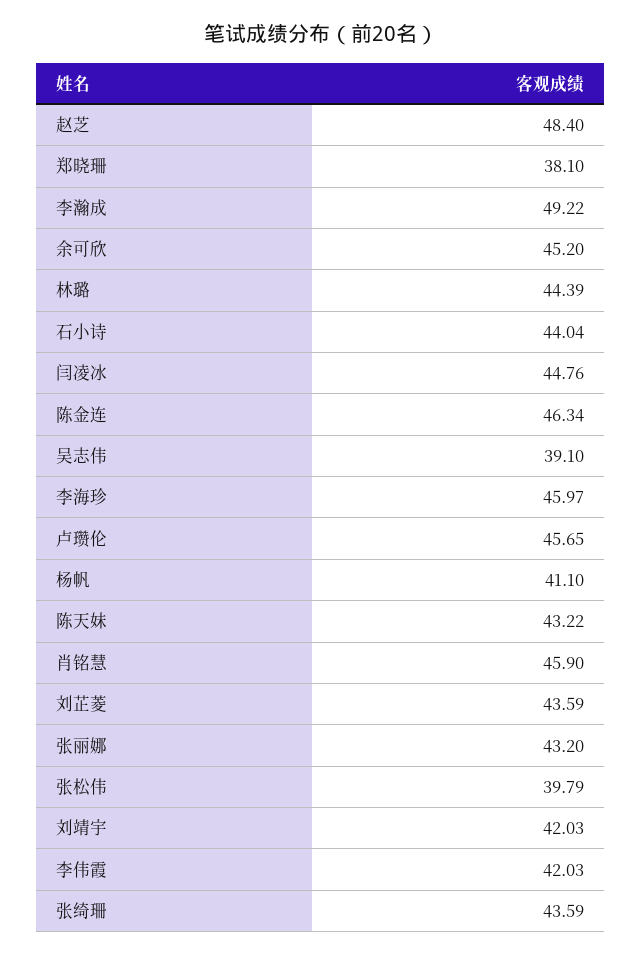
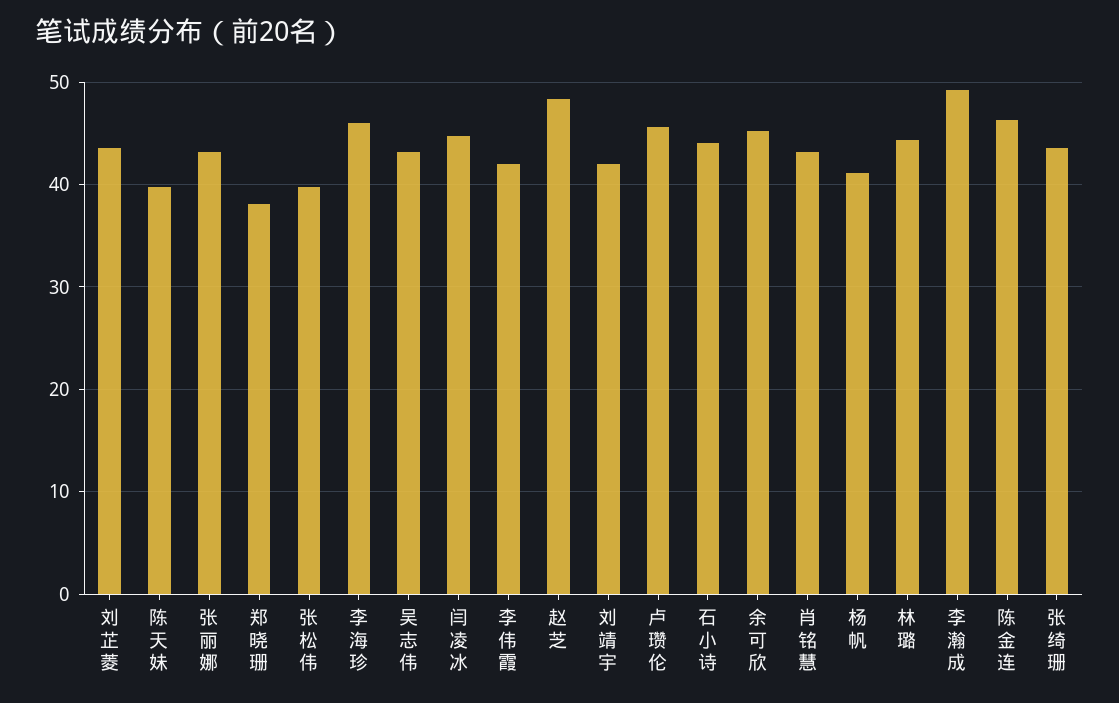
吴志伟: 39.1 -> 43
陈天妹: 43.22 -> 40
肖铭慧: 45.9 -> 43

